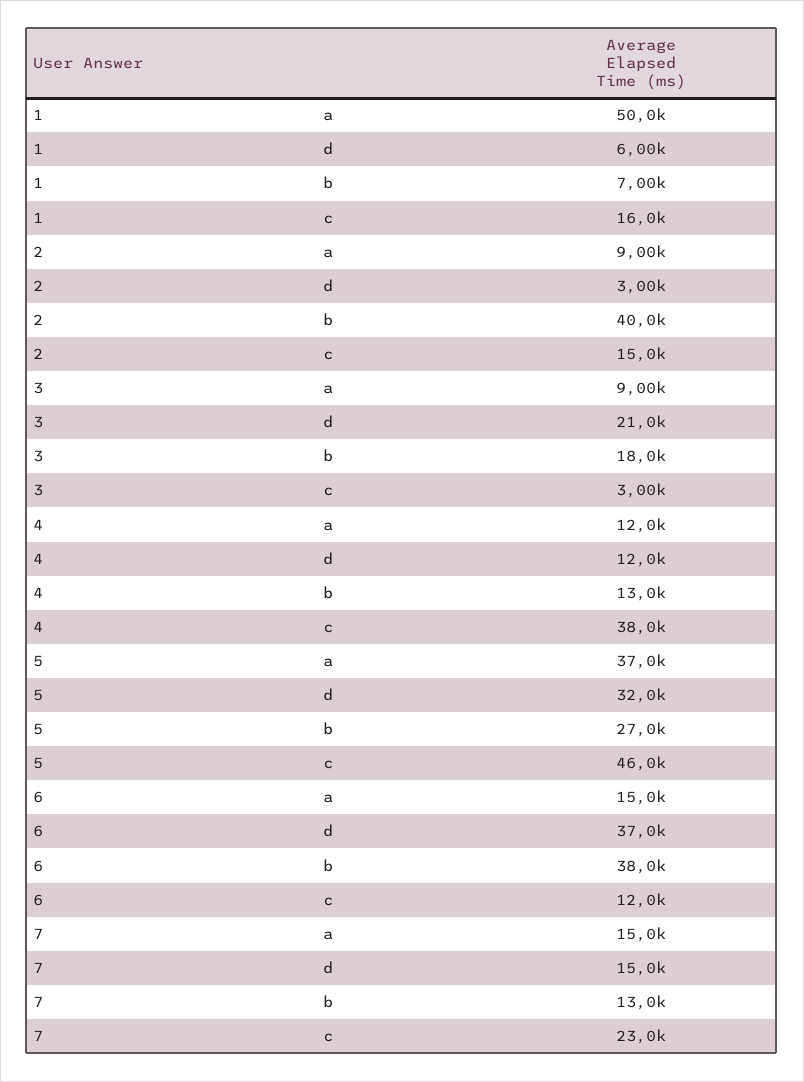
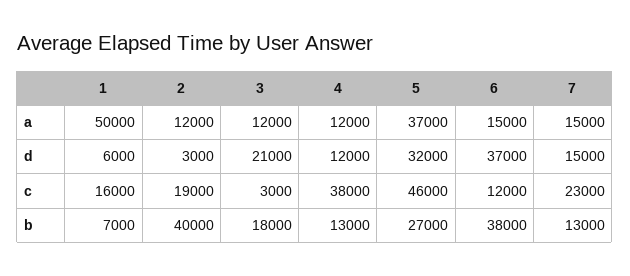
2, a: 9000 -> 12000
2, c: 15000 -> 19000
3, a: 9000 -> 12000

